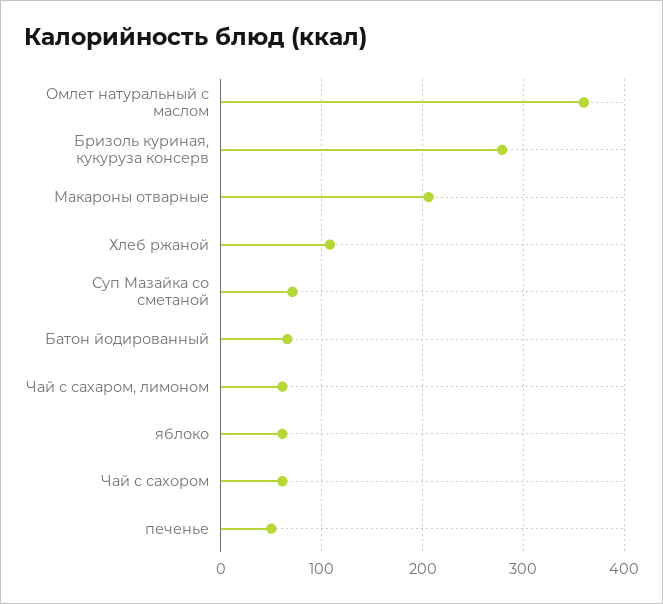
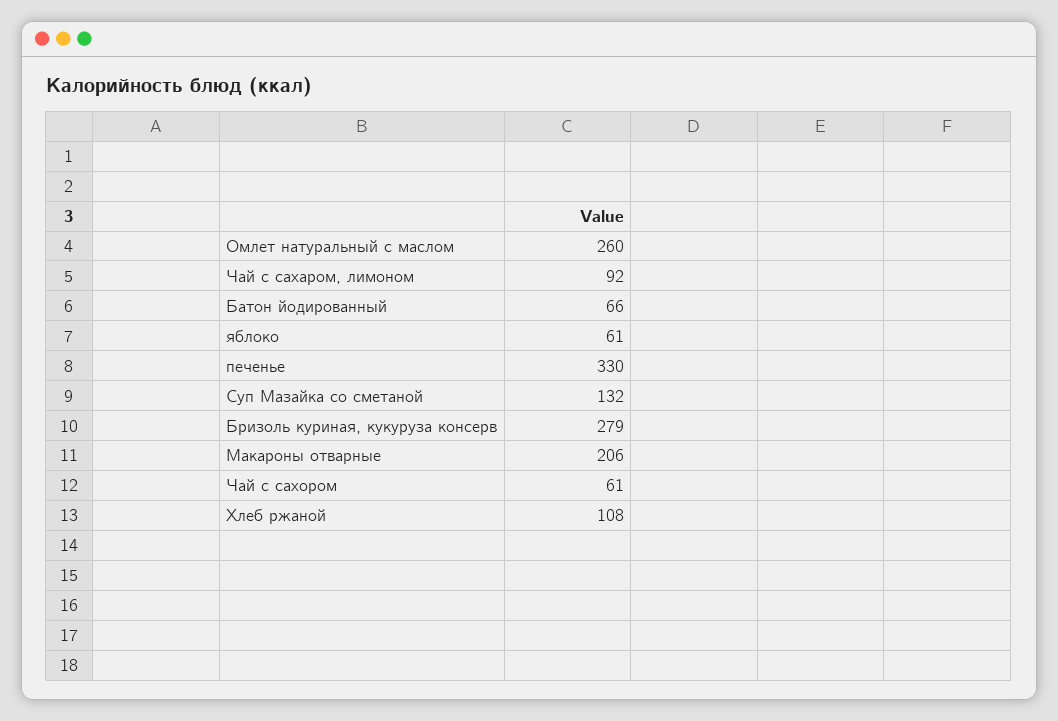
Омлет натуральный с маслом: 360 -> 260
Суп Мазайка со сметаной: 70 -> 132
Чай с сахаром, лимоном: 60 -> 92
печенье: 50 -> 330

